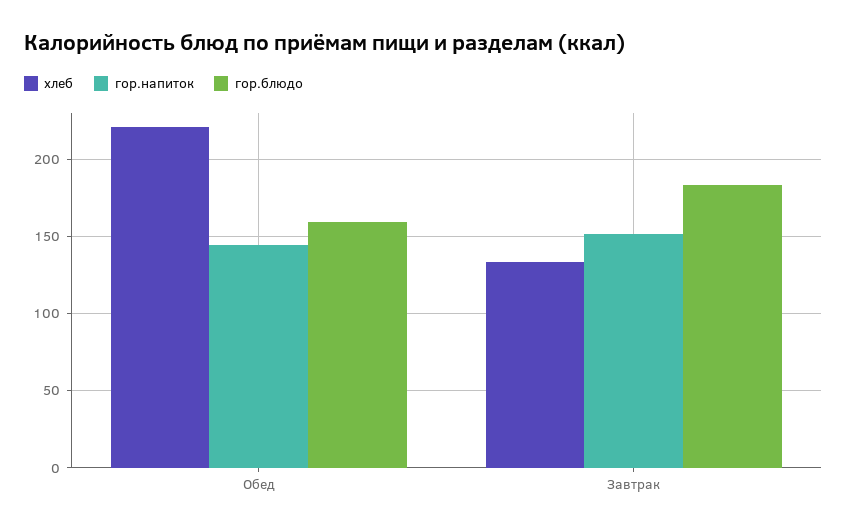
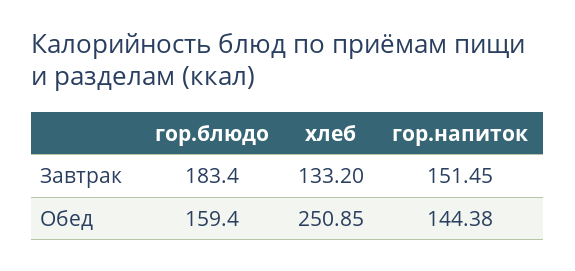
хлеб, Обед: 220 -> 250.85

